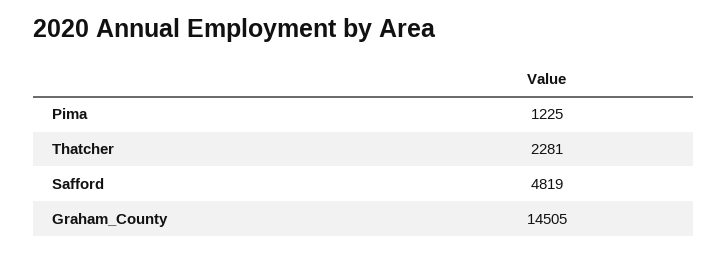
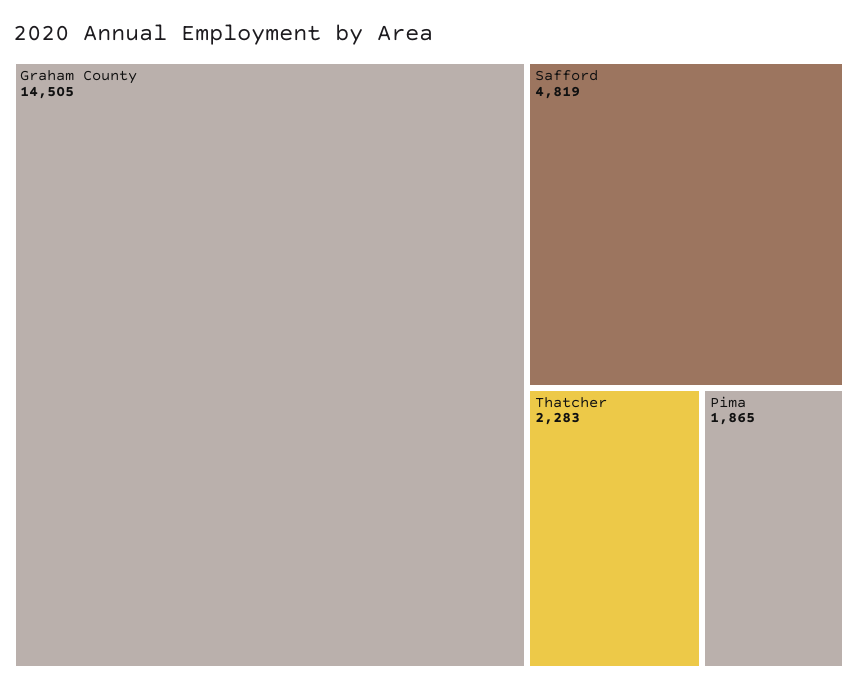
Pima: 1225 -> 1865
Thatcher: 2281 -> 2283

